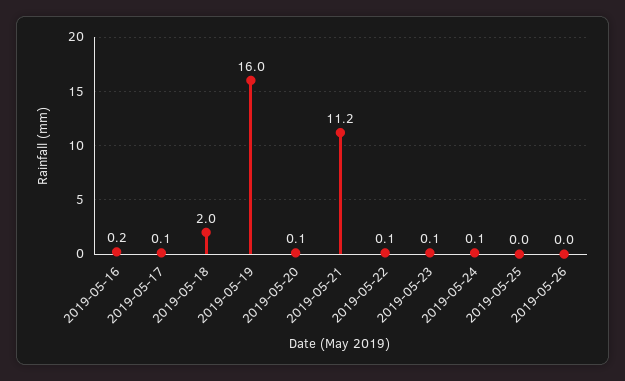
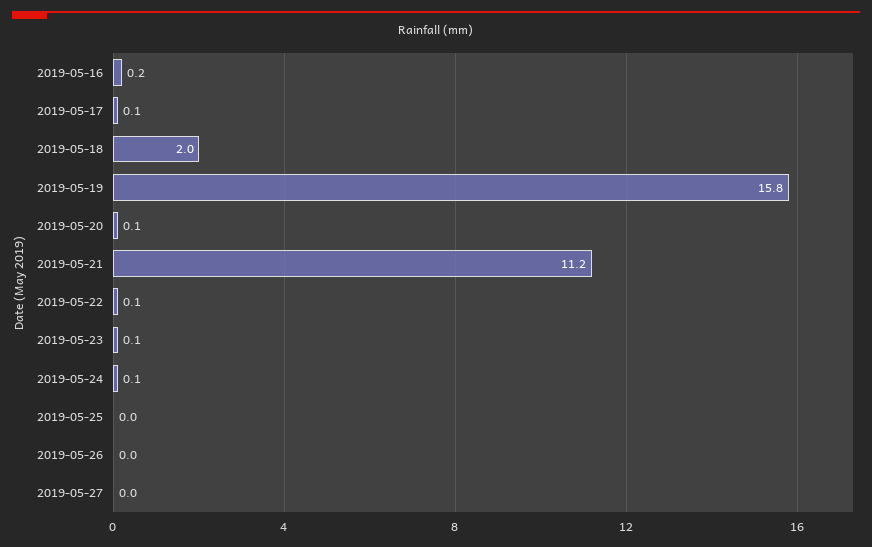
2019-05-19: 16 -> 15.8
2019-05-27: none -> 0

